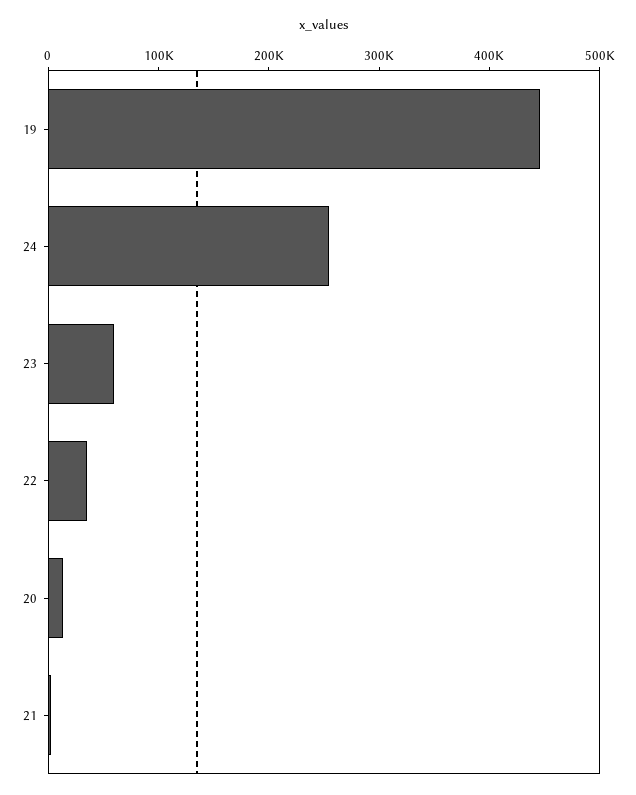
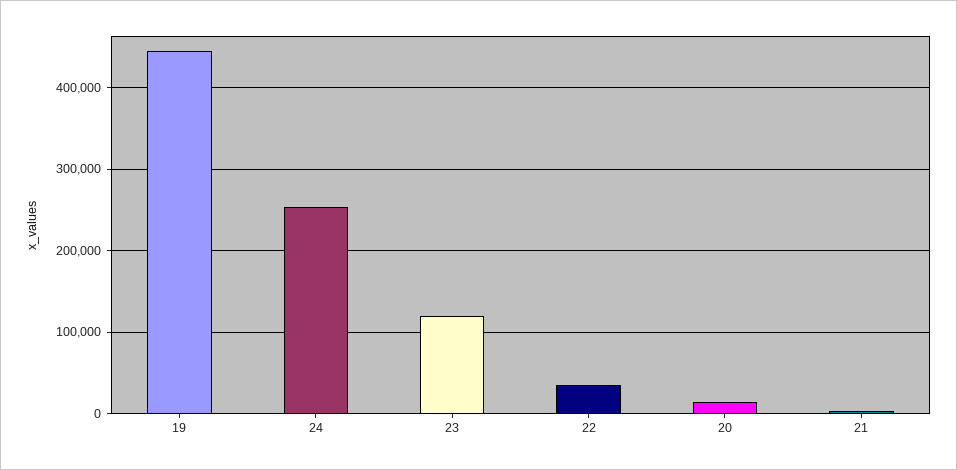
23: 60000 -> 120000

